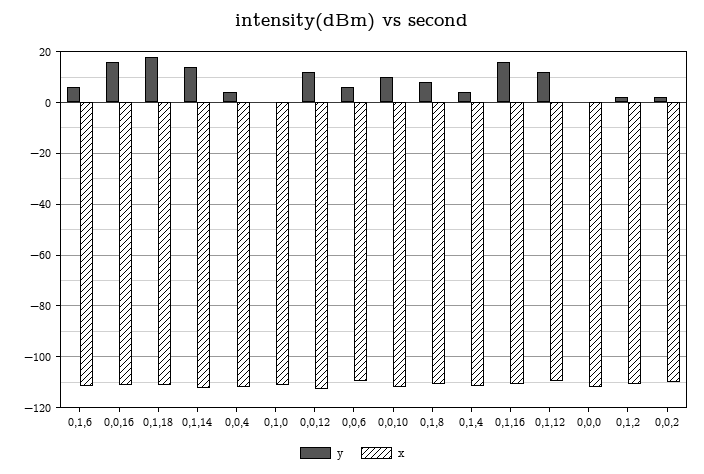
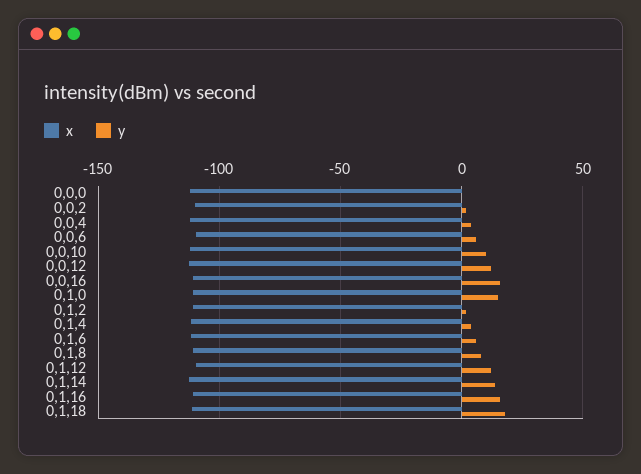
y, 0,1,0: 0 -> 15

